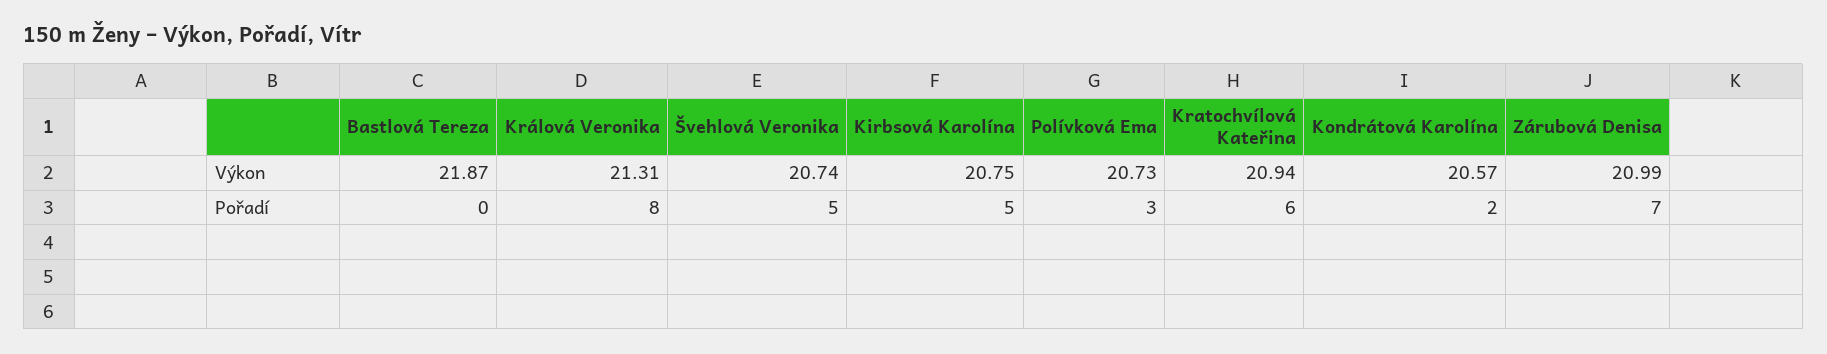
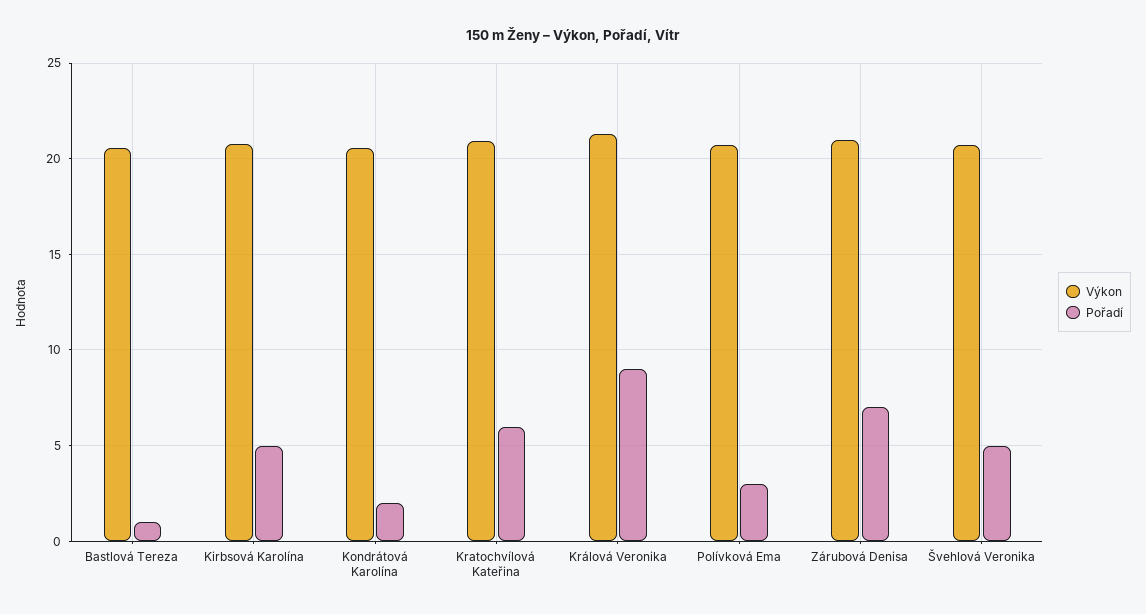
Výkon, Bastlová Tereza: 21.87 -> 20.5
Pořadí, Bastlová Tereza: 0 -> 1
Pořadí, Králová Veronika: 8 -> 9

